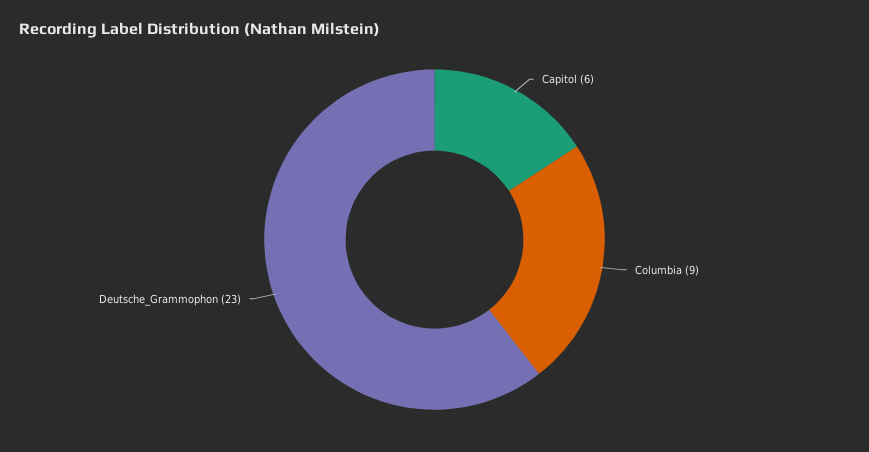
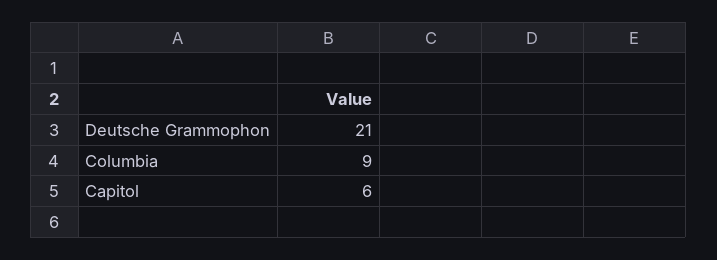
Deutsche_Grammophon: 23 -> 21

